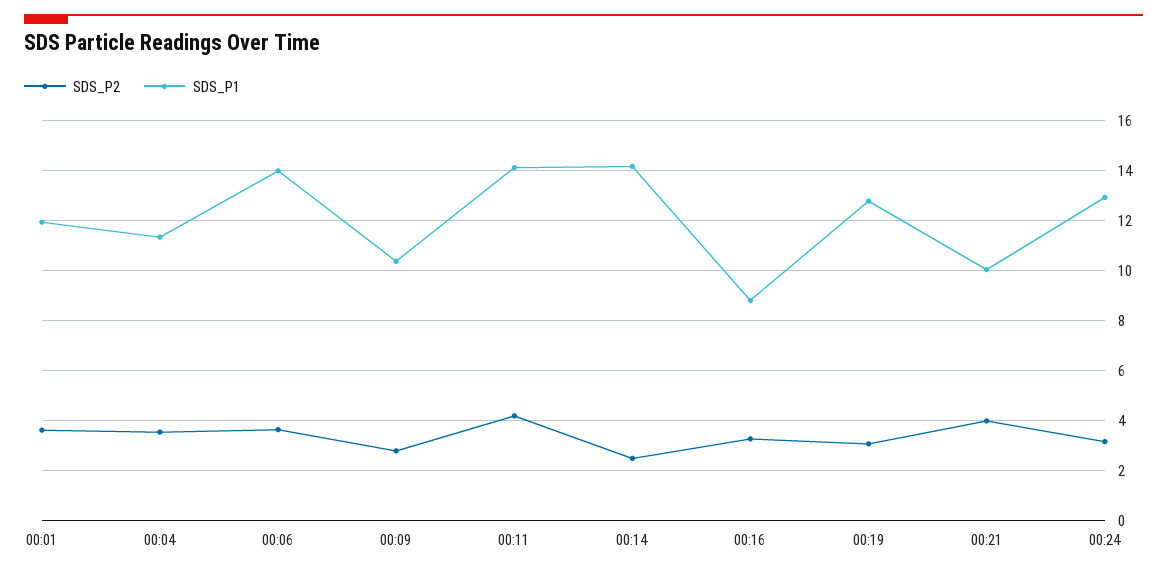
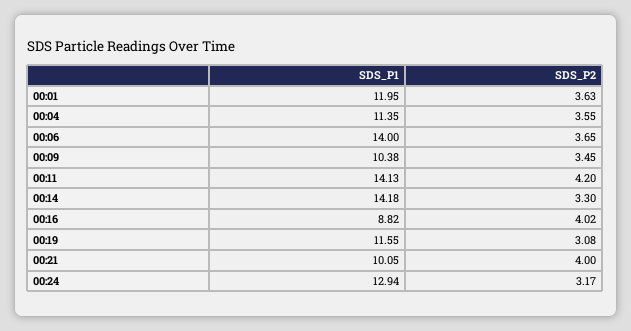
SDS_P2, 00:09: 2.75 -> 3.45
SDS_P2, 00:14: 2.5 -> 3.3
SDS_P2, 00:16: 3.25 -> 4.02
SDS_P1, 00:19: 12.75 -> 11.55

